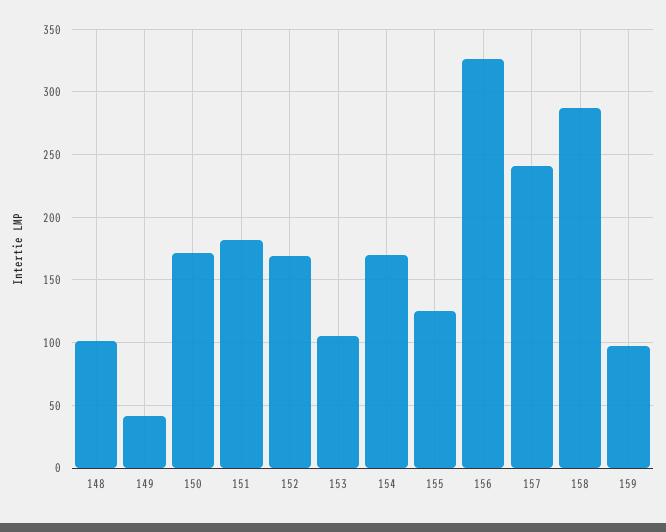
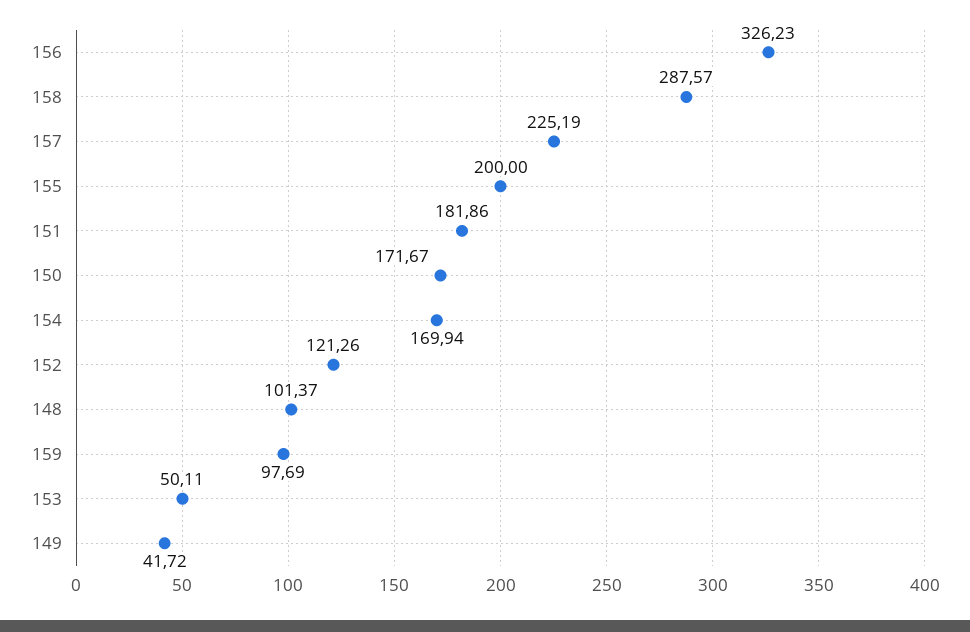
152: 170 -> 121.26
153: 105 -> 50.11
155: 125 -> 200
157: 240 -> 225.19

